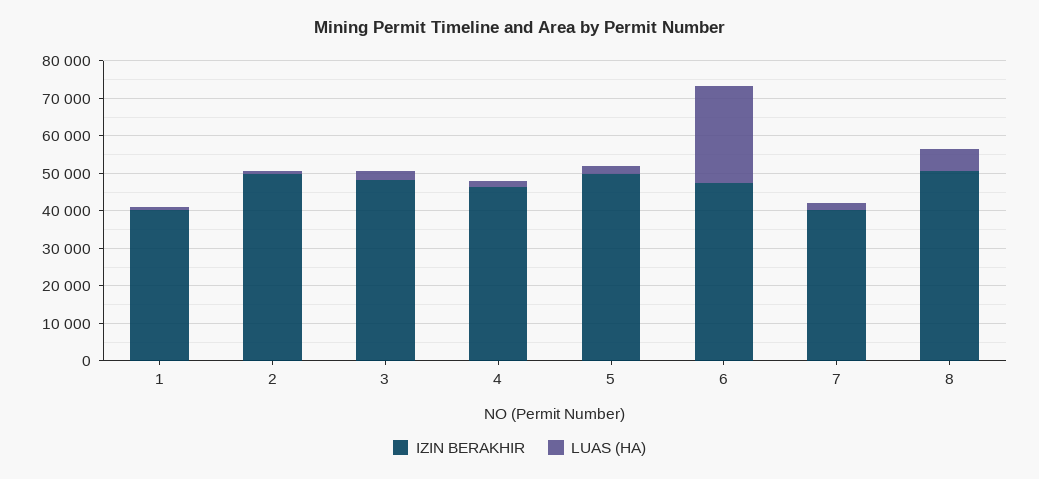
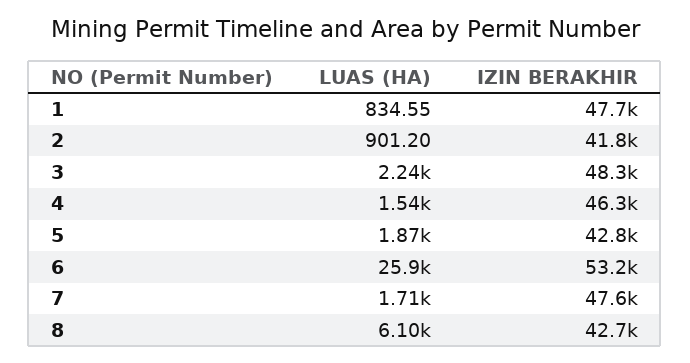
IZIN BERAKHIR, 1: 40000 -> 47700
IZIN BERAKHIR, 2: 50000 -> 41800
IZIN BERAKHIR, 5: 50000 -> 42800
IZIN BERAKHIR, 6: 47500 -> 53200
IZIN BERAKHIR, 7: 40000 -> 47600
IZIN BERAKHIR, 8: 50000 -> 42700

